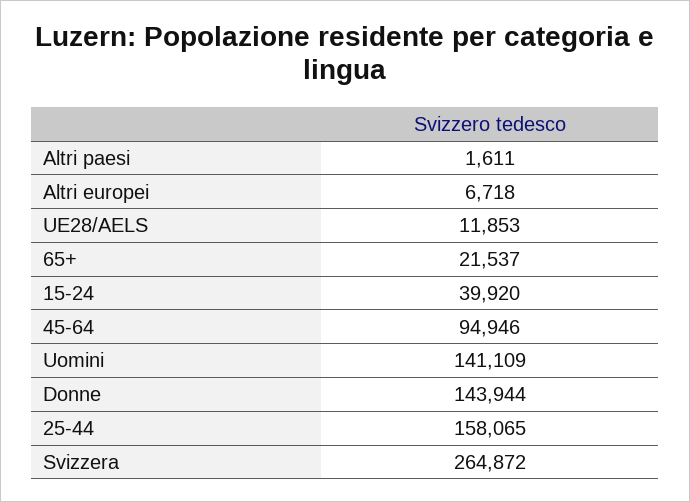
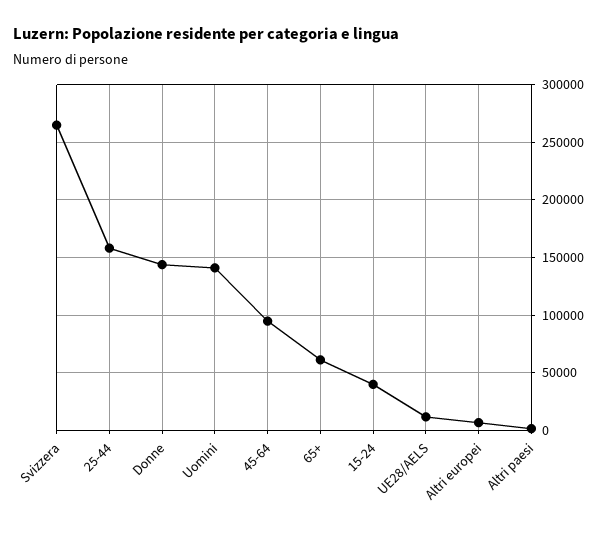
65+: 21537 -> 60000

